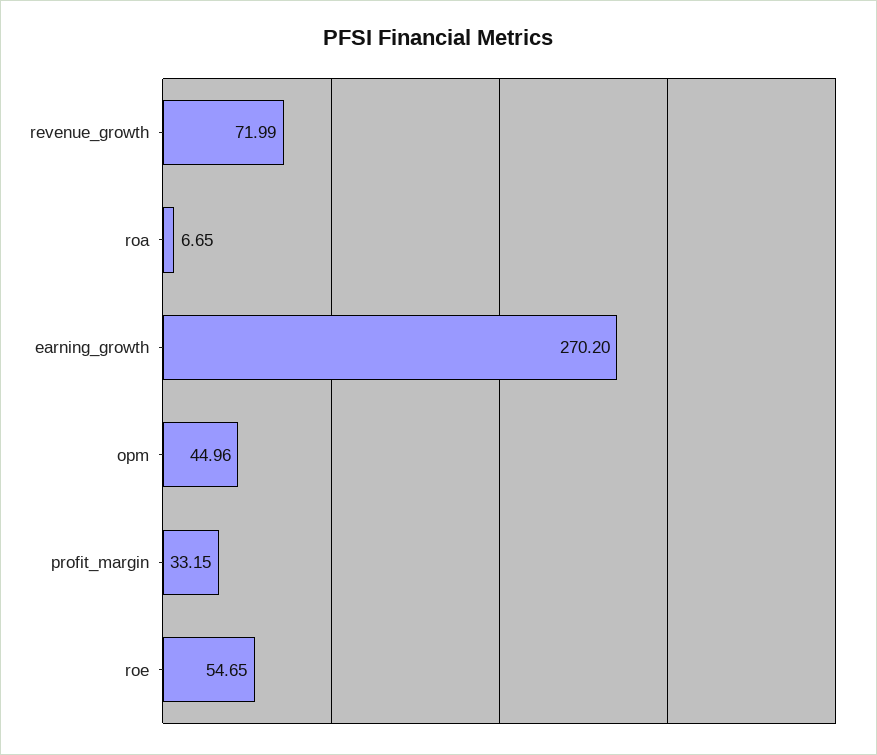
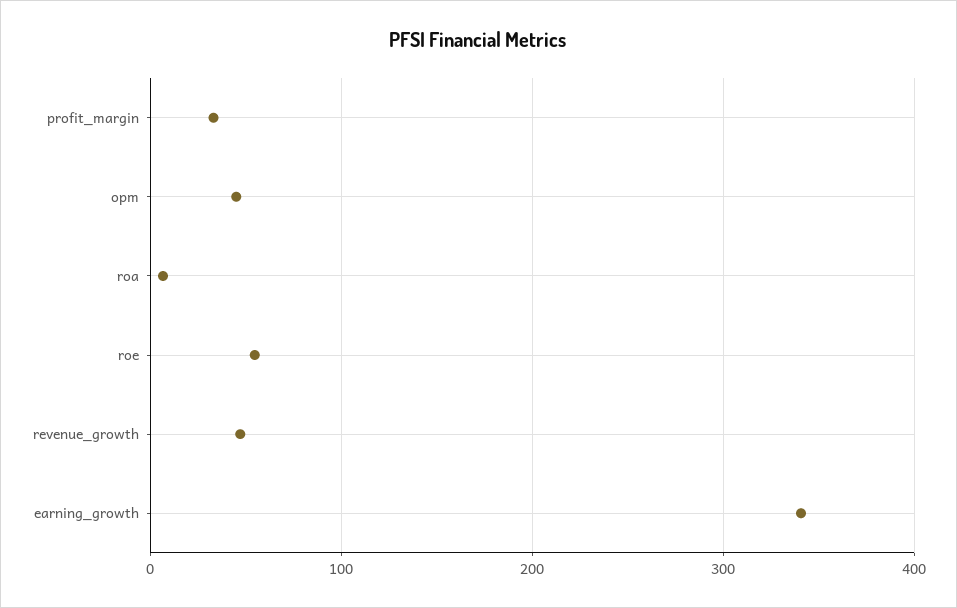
revenue_growth: 71.99 -> 50
earning_growth: 270.2 -> 340

